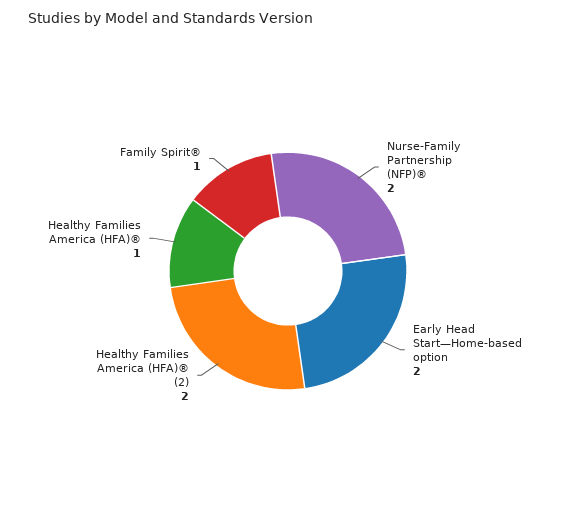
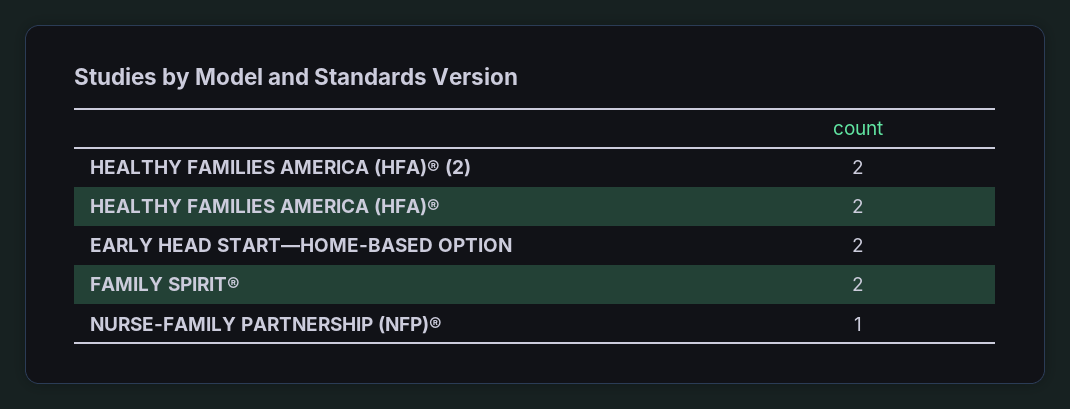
Nurse-Family Partnership (NFP)®: 2 -> 1
Healthy Families America (HFA)®: 1 -> 2
Family Spirit®: 1 -> 2

